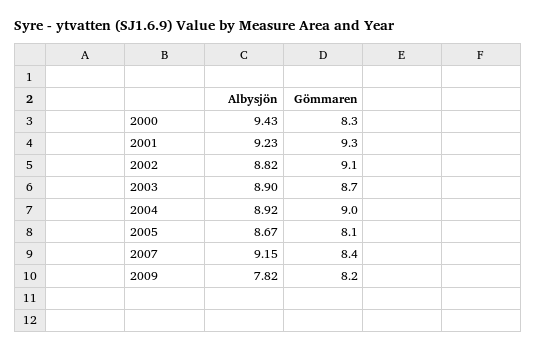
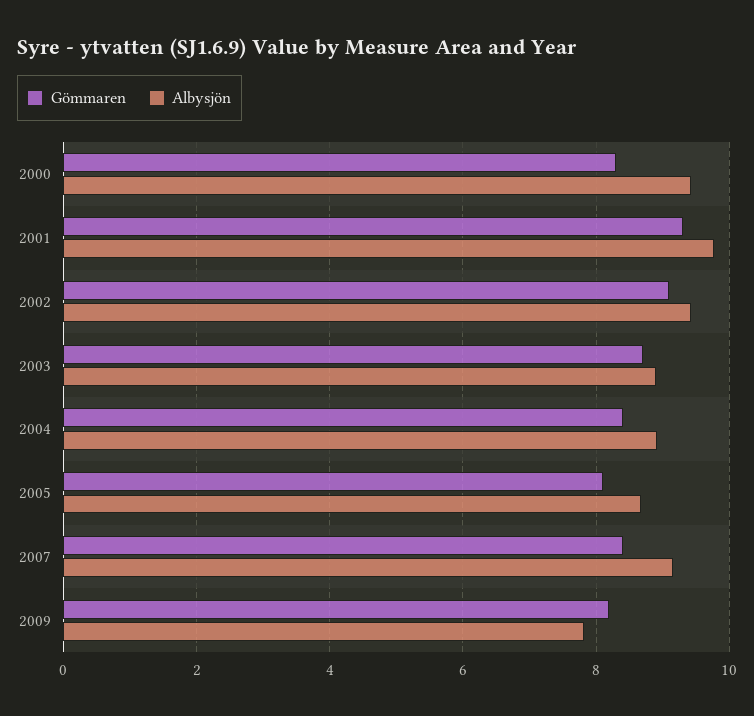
Albysjön, 2001: 9.23 -> 9.8
Albysjön, 2002: 8.82 -> 9.4
Gömmaren, 2004: 9 -> 8.4

